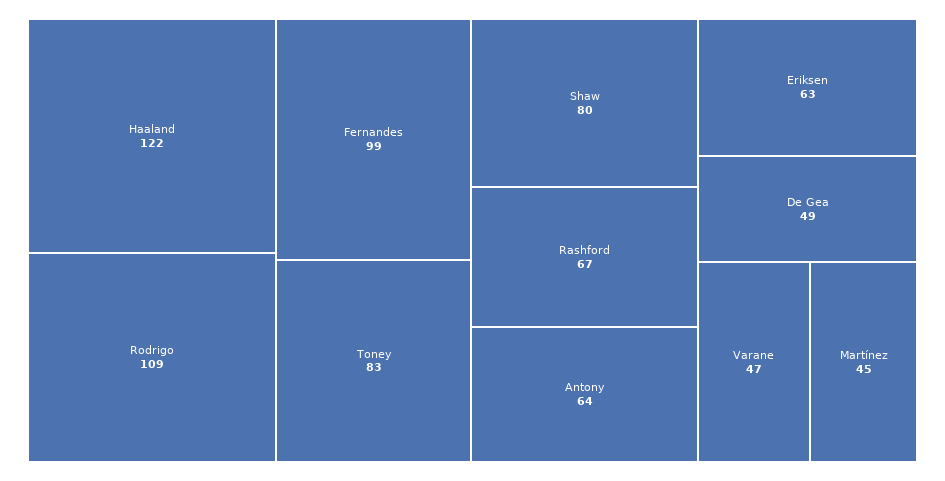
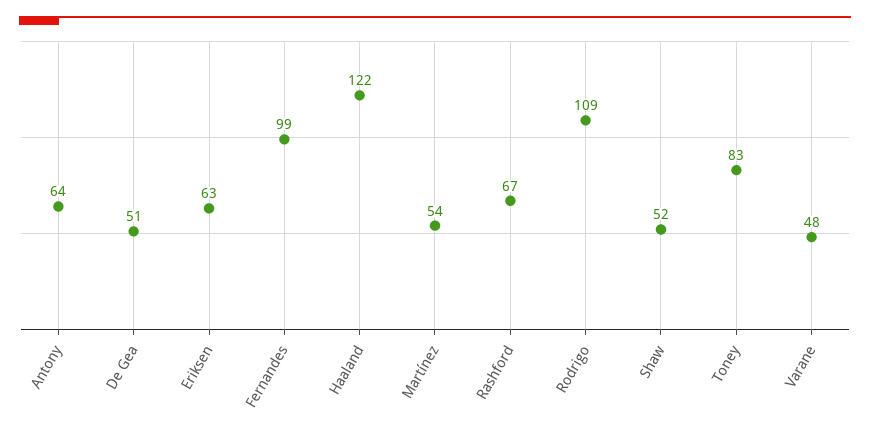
Shaw: 80 -> 52
De Gea: 49 -> 51
Varane: 47 -> 48
Martínez: 45 -> 54

